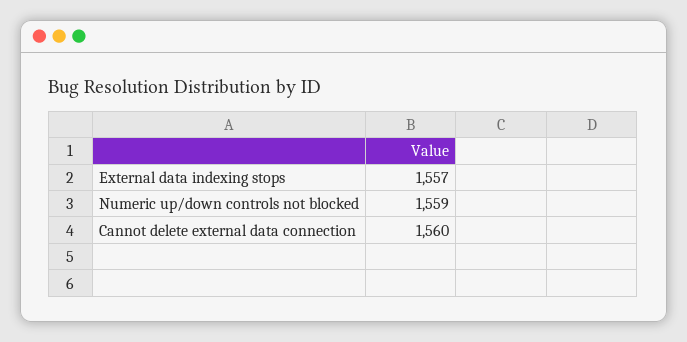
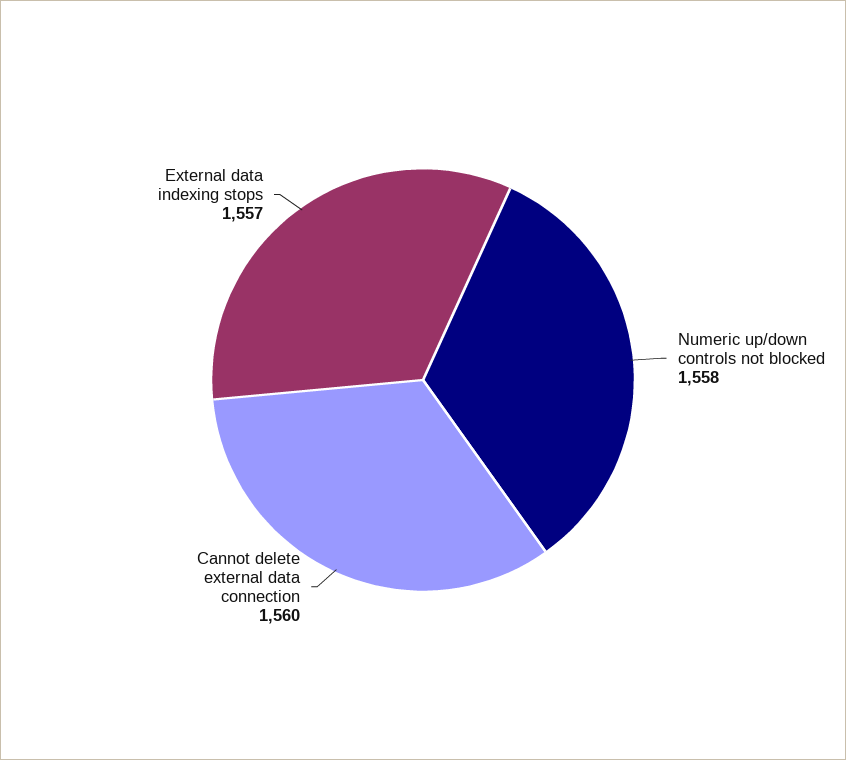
Numeric up/down controls not blocked: 1559 -> 1558

